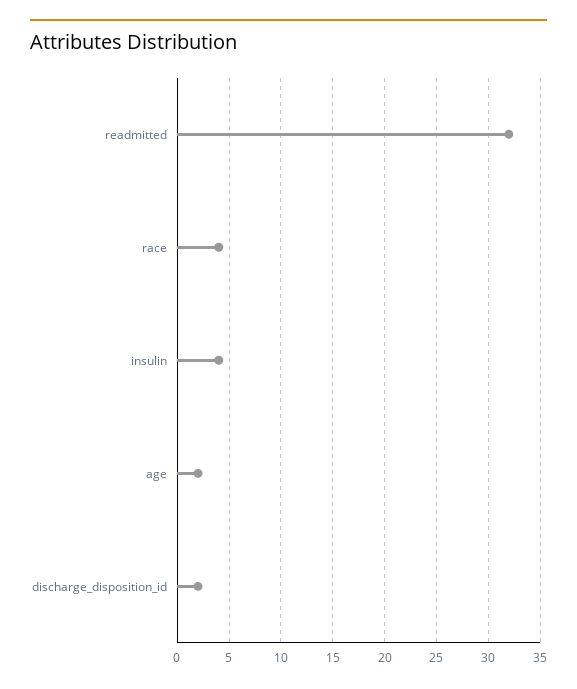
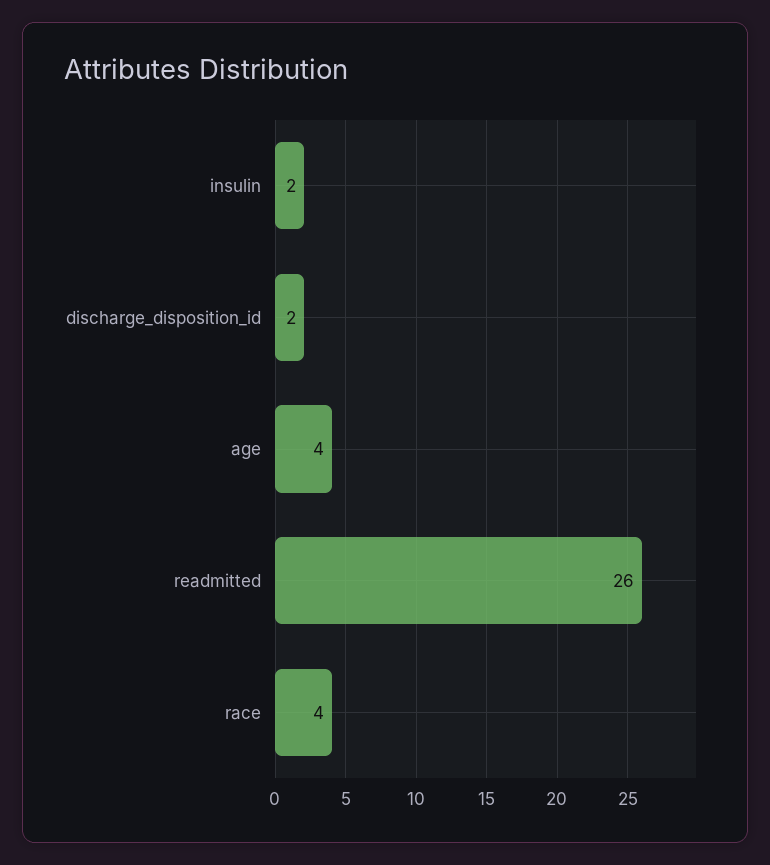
readmitted: 32 -> 26
insulin: 4 -> 2
age: 2 -> 4

